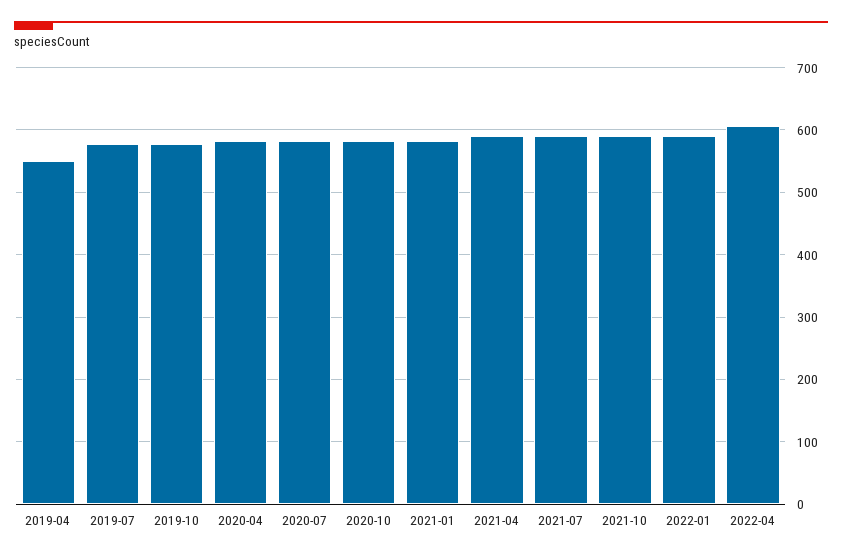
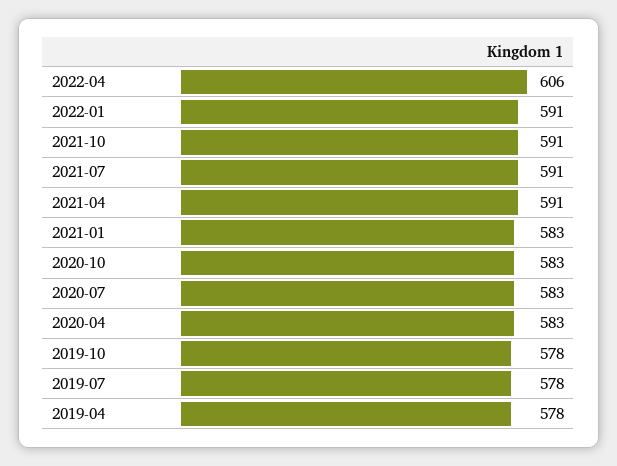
2019-04: 550 -> 578

